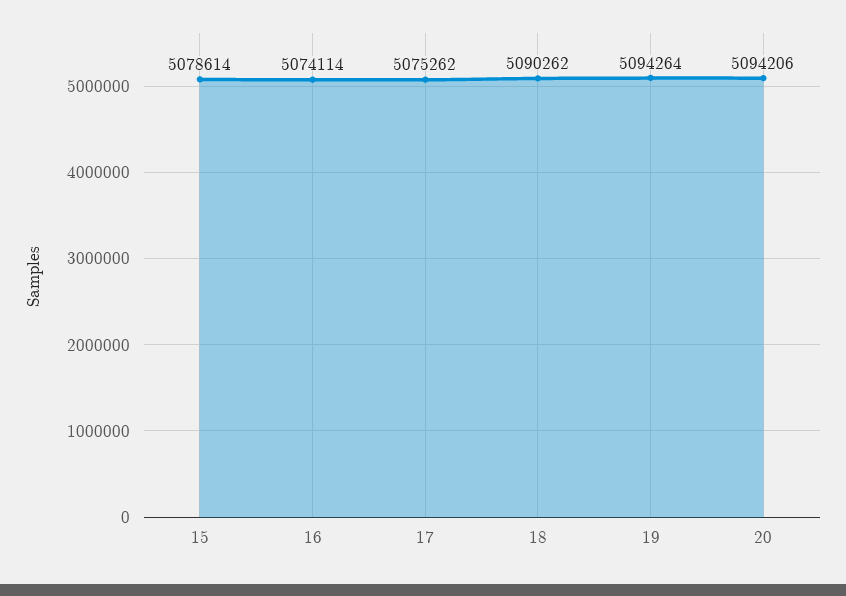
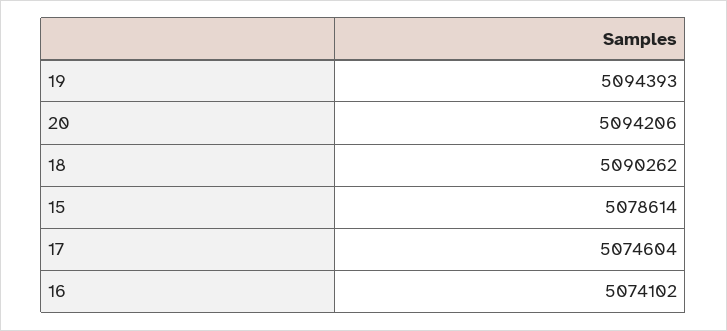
16: 5074114 -> 5074102
17: 5075262 -> 5074604
19: 5094264 -> 5094393

